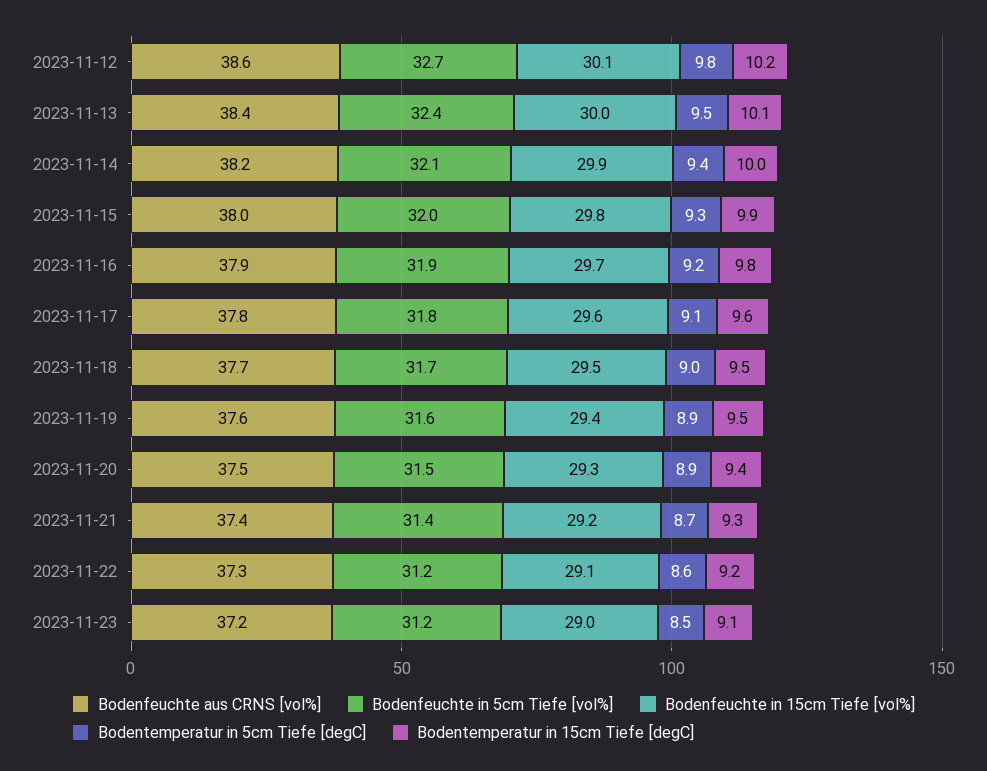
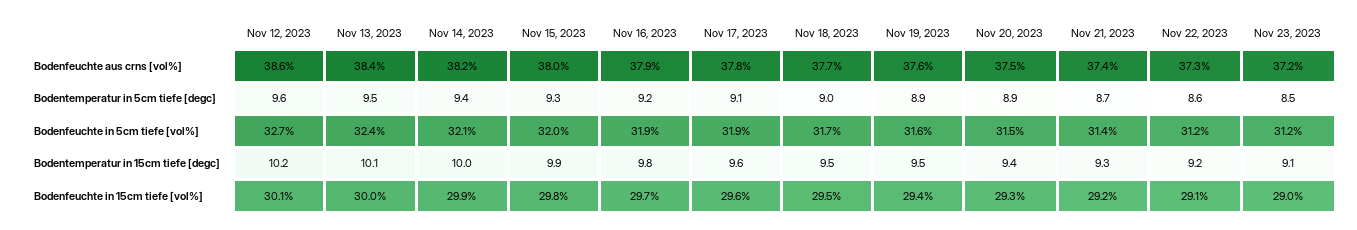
Bodentemperatur in 5cm Tiefe [degC], 2023-11-12: 9.8 -> 9.6
Bodenfeuchte in 5cm Tiefe [vol%], 2023-11-17: 31.8 -> 31.9

